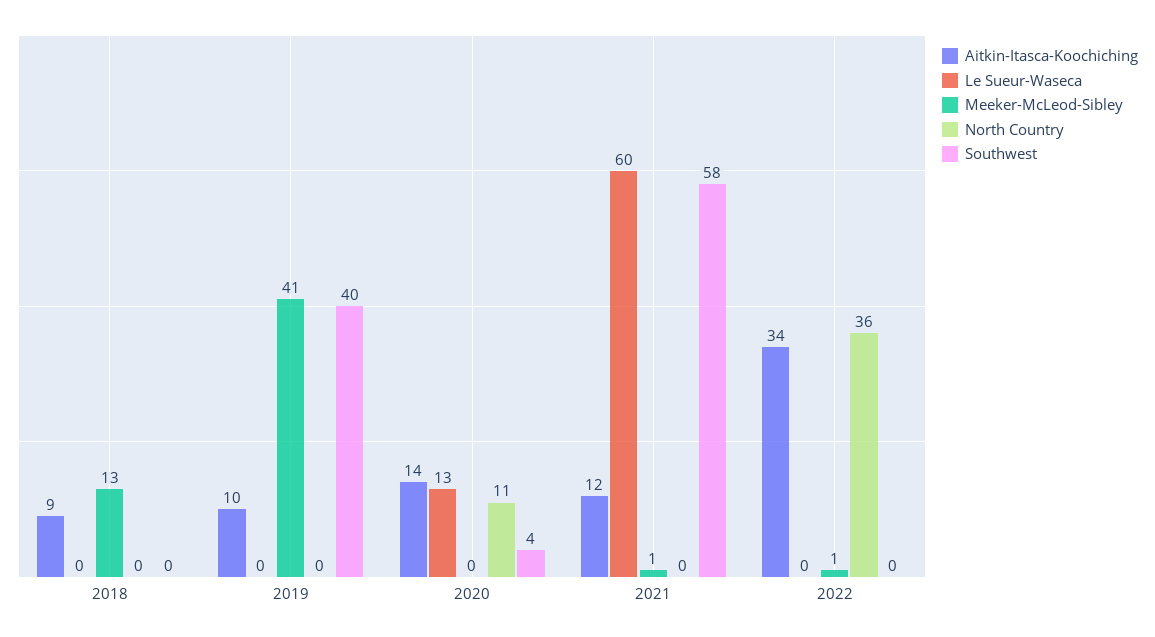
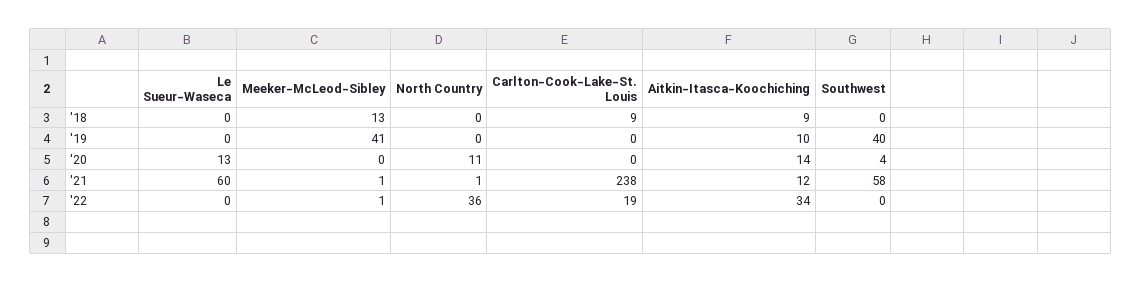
North Country, 2021: 0 -> 1
Carlton-Cook-Lake-St. Louis, 2018: none -> 9
Carlton-Cook-Lake-St. Louis, 2019: none -> 0
Carlton-Cook-Lake-St. Louis, 2020: none -> 0
Carlton-Cook-Lake-St. Louis, 2021: none -> 238
Carlton-Cook-Lake-St. Louis, 2022: none -> 19

